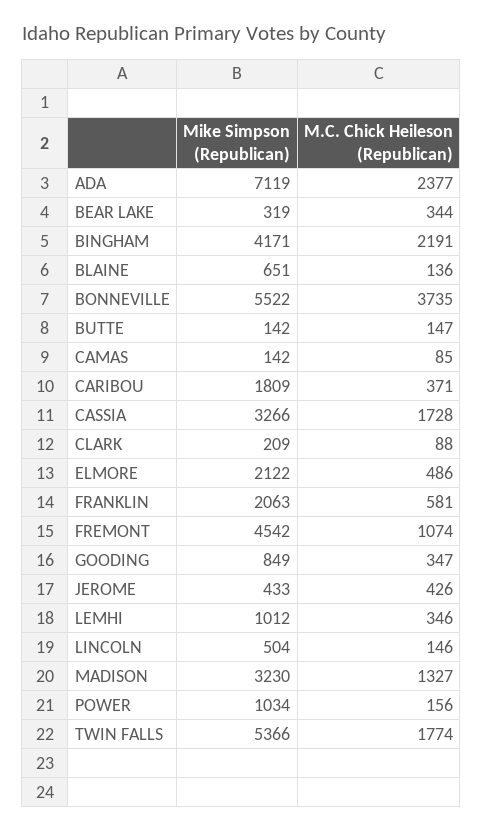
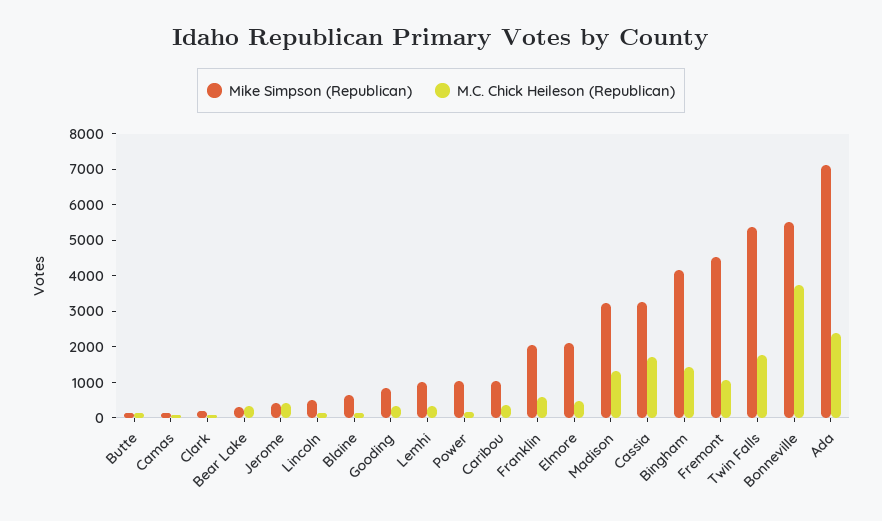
M.C. Chick Heileson (Republican), BINGHAM: 2191 -> 1500
Mike Simpson (Republican), CARIBOU: 1809 -> 1000

